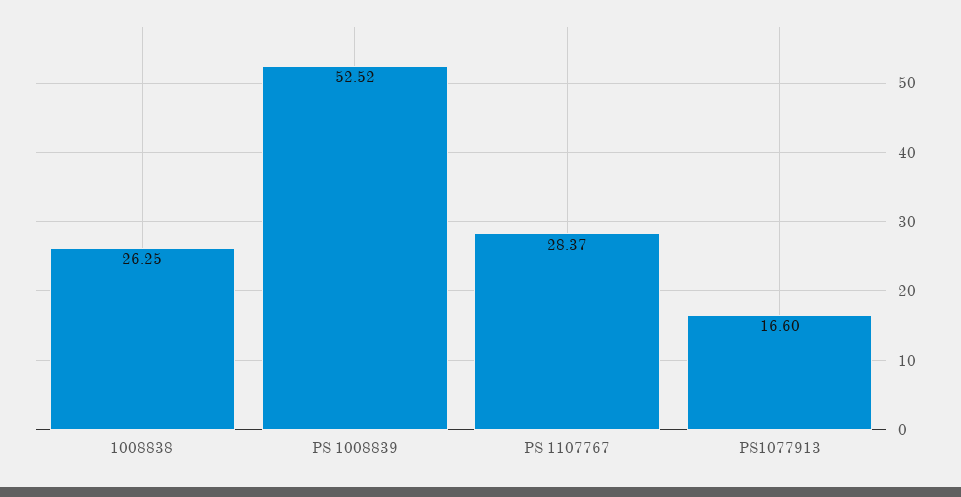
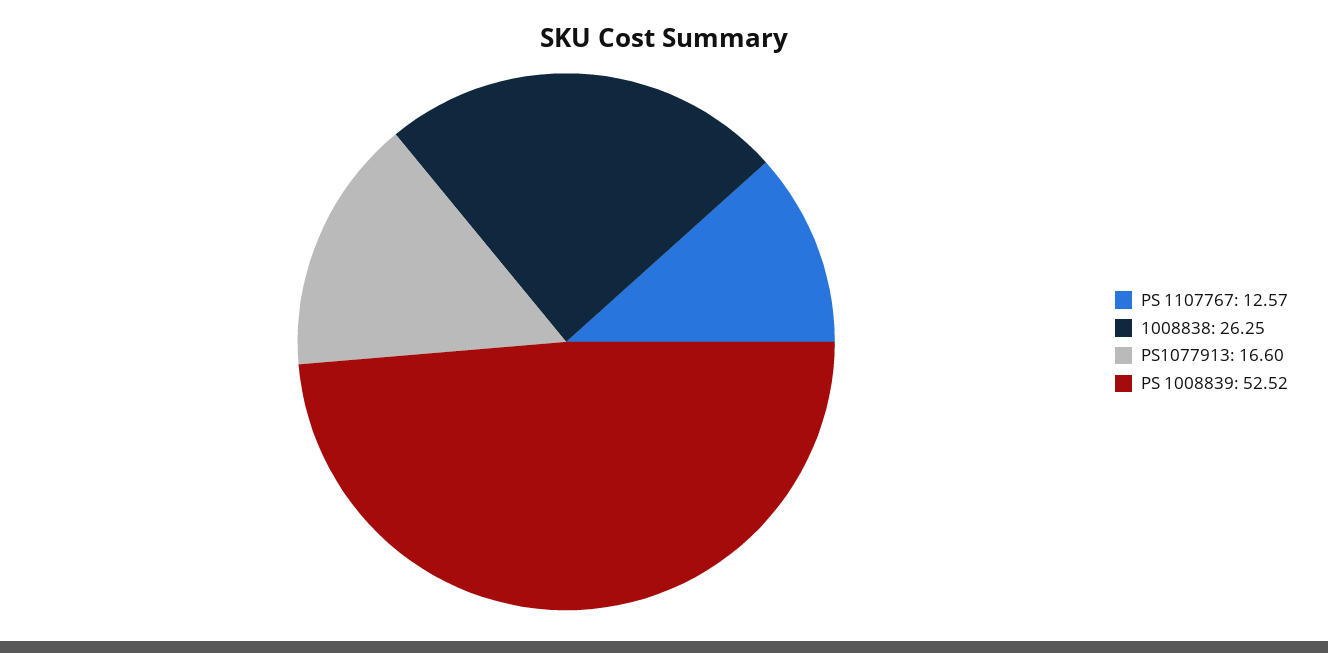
PS 1107767: 28.37 -> 12.57

